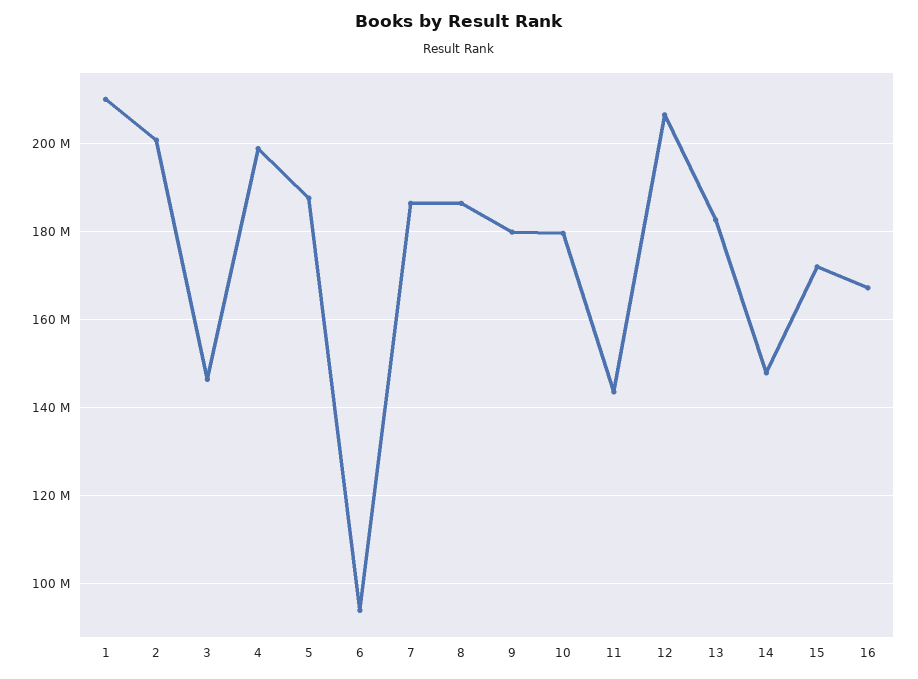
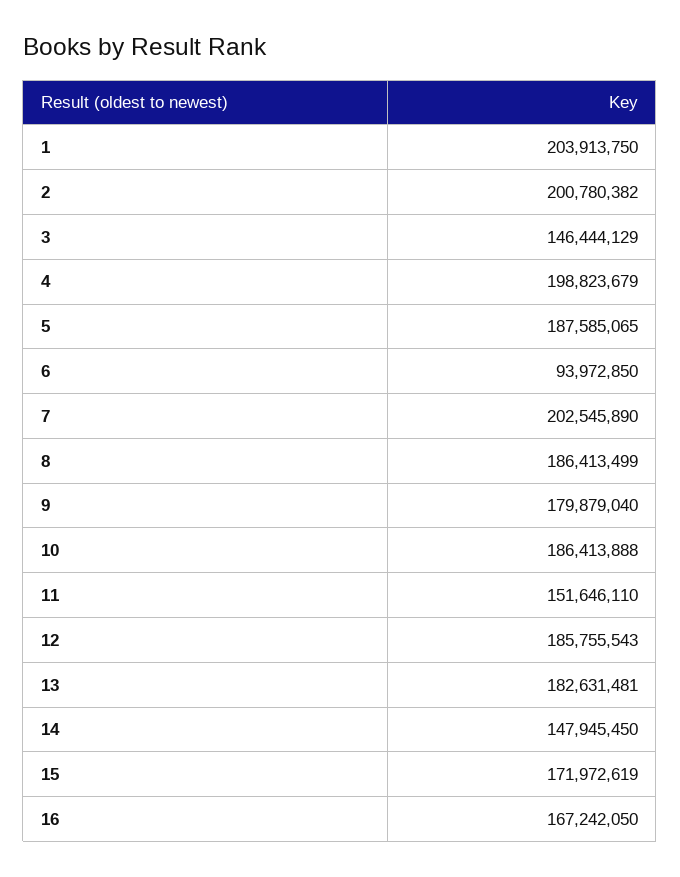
1: 210000000 -> 203913750
7: 186000000 -> 202545890
10: 180000000 -> 186413888
11: 144000000 -> 151646110
12: 206000000 -> 185755543

